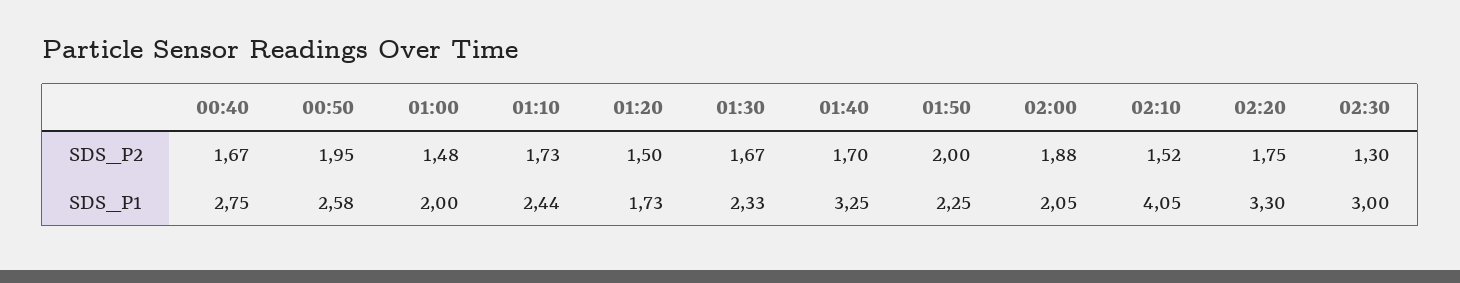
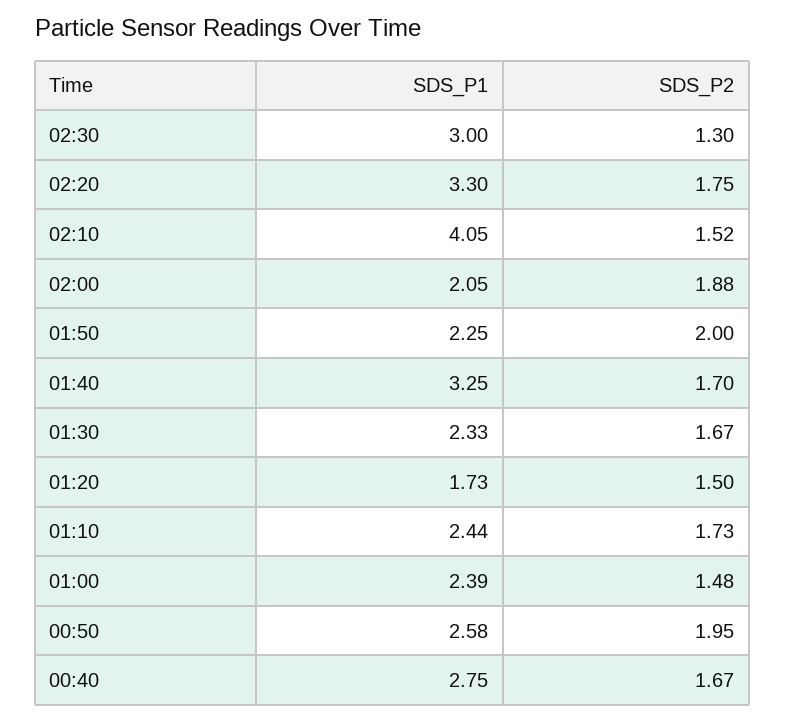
01:00, SDS_P1: 2 -> 2.39

